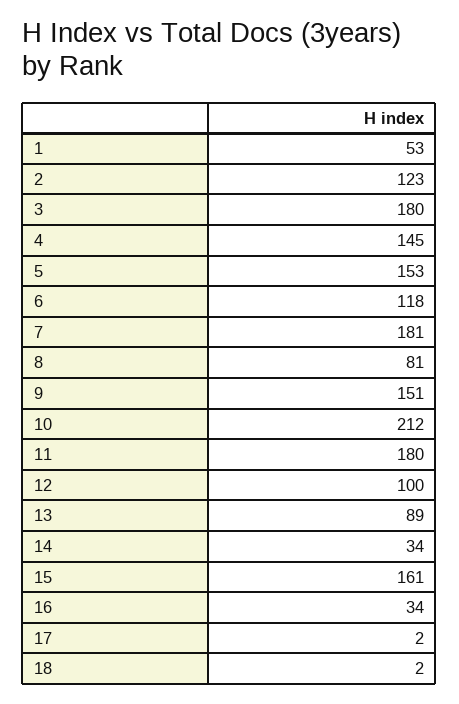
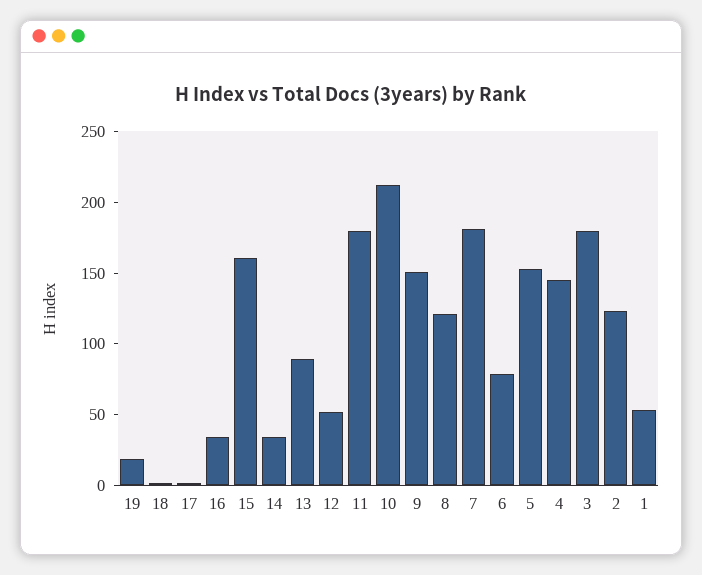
6: 118 -> 80
8: 81 -> 120
12: 100 -> 50
19: none -> 20

